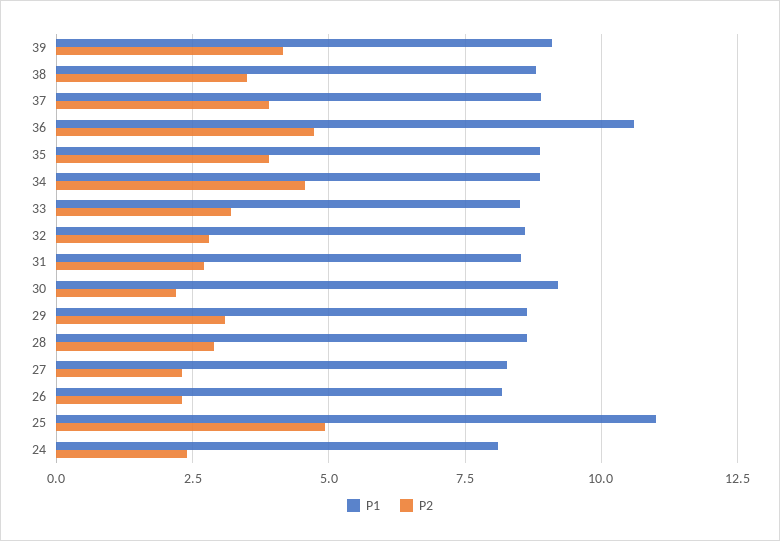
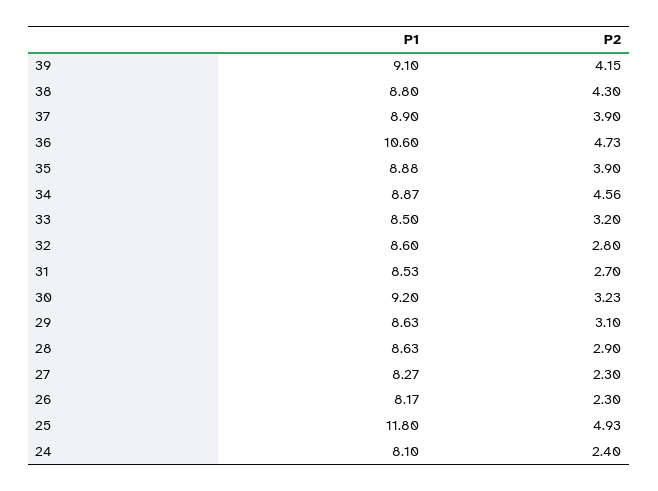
P2, 38: 3.5 -> 4.3
P2, 30: 2.25 -> 3.23
P1, 25: 11 -> 11.8

